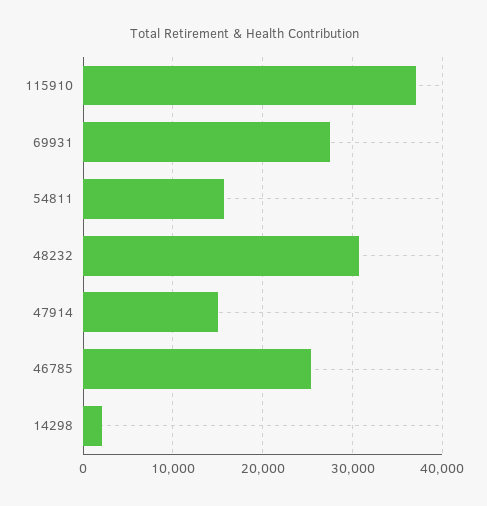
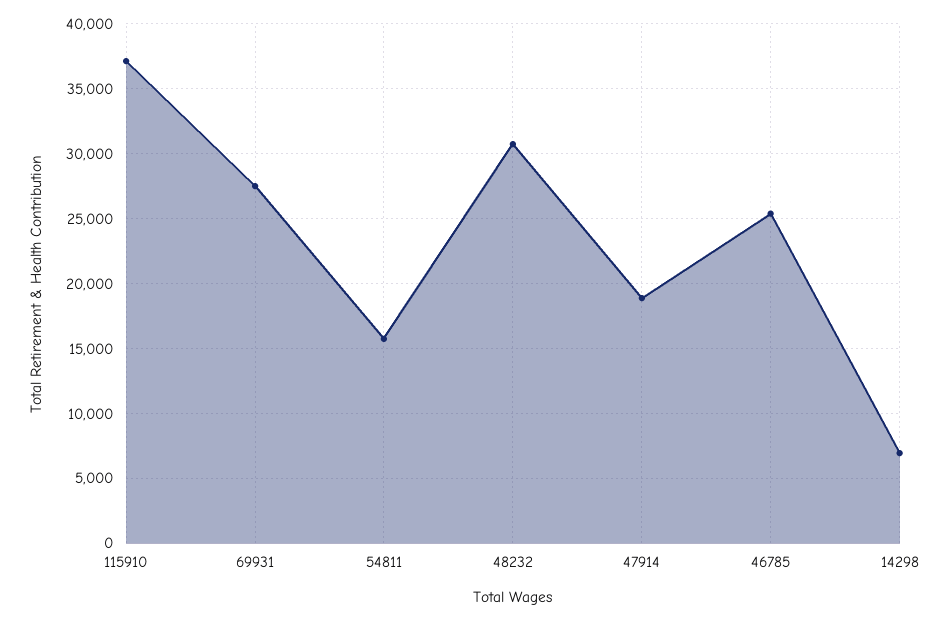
47914: 15000 -> 19000
14298: 2000 -> 7000

